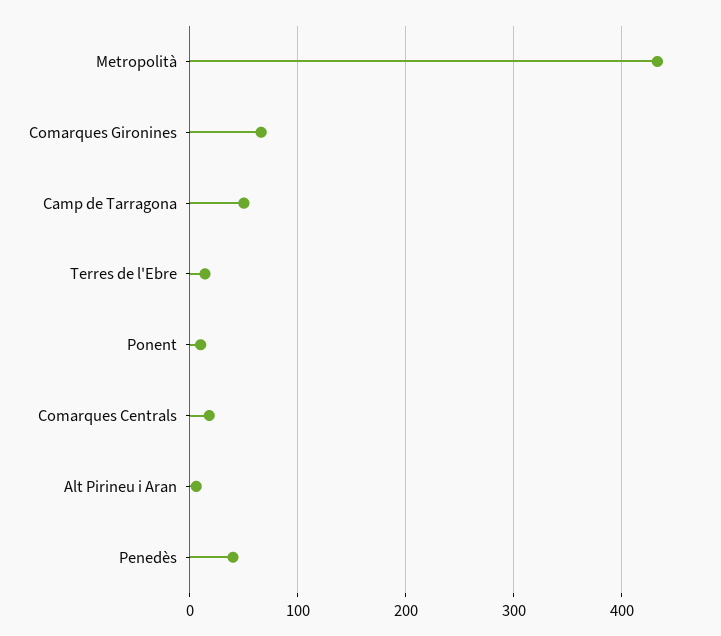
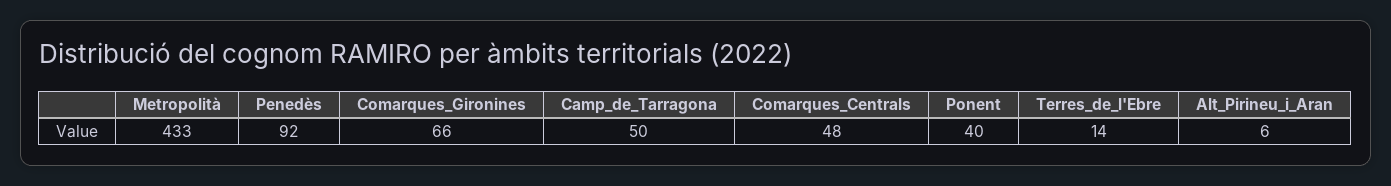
Ponent: 10 -> 40
Comarques Centrals: 20 -> 48
Penedès: 40 -> 92

